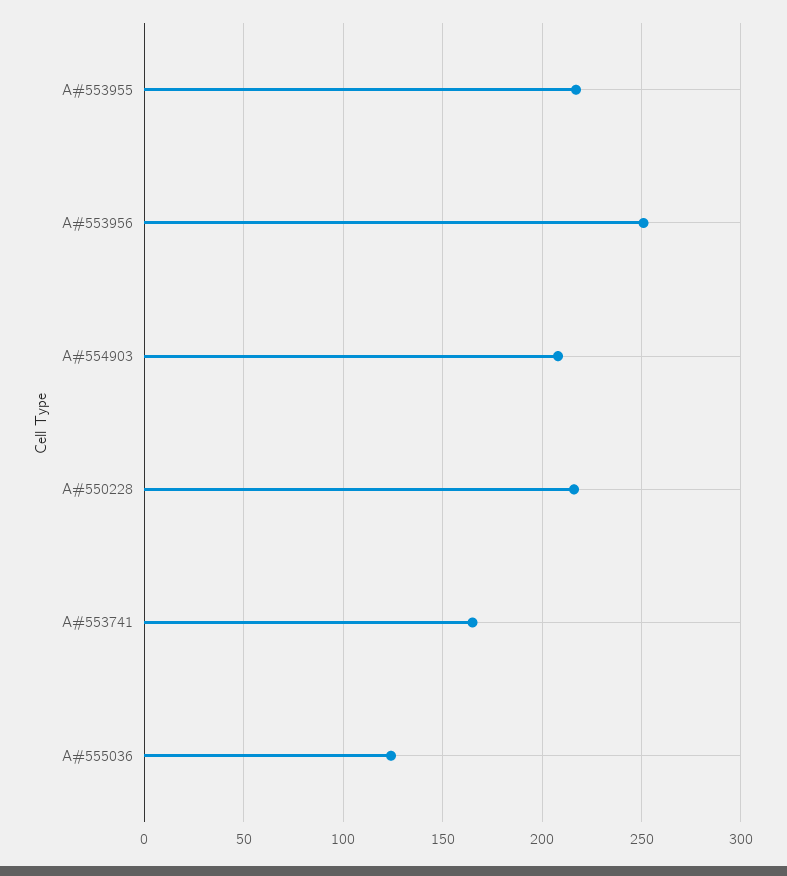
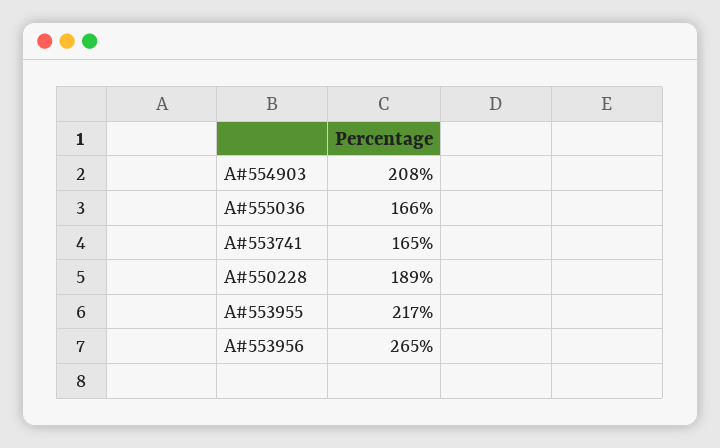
A#553956: 250 -> 265
A#550228: 215 -> 189
A#555036: 125 -> 166

